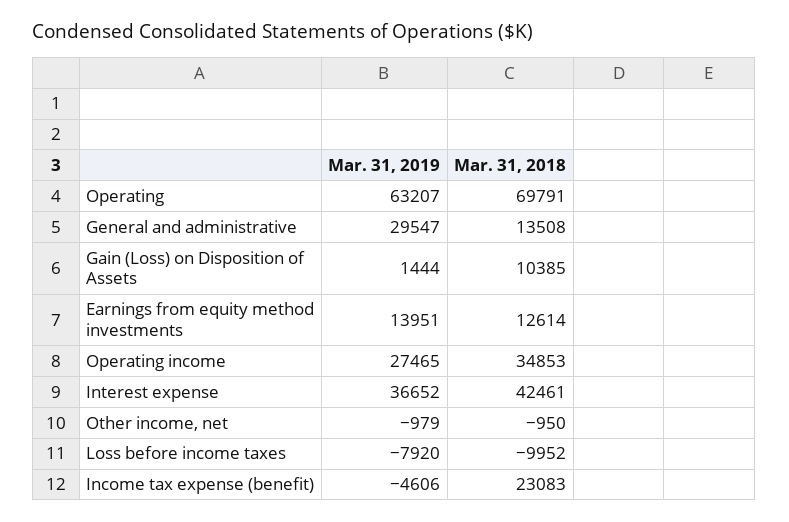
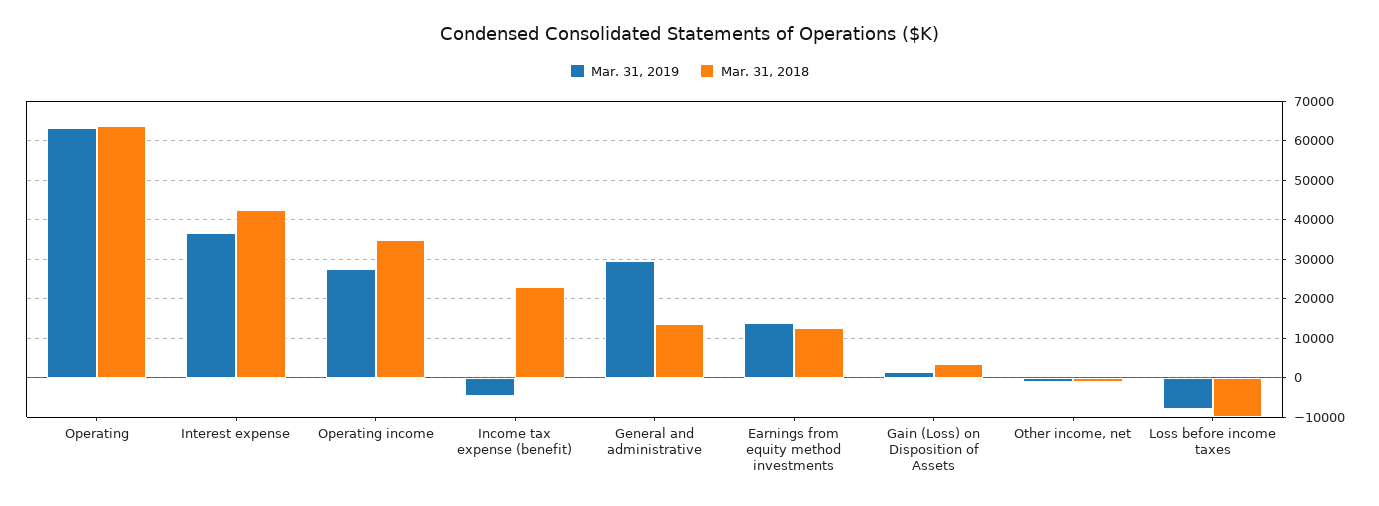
Mar. 31, 2018, Operating: 69791 -> 64000
Mar. 31, 2018, Gain (Loss) on Disposition of Assets: 10385 -> 4000

